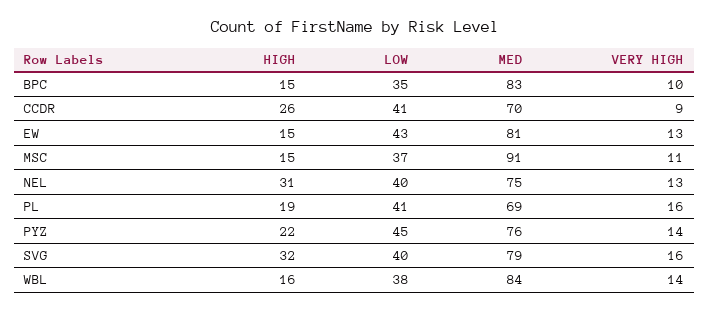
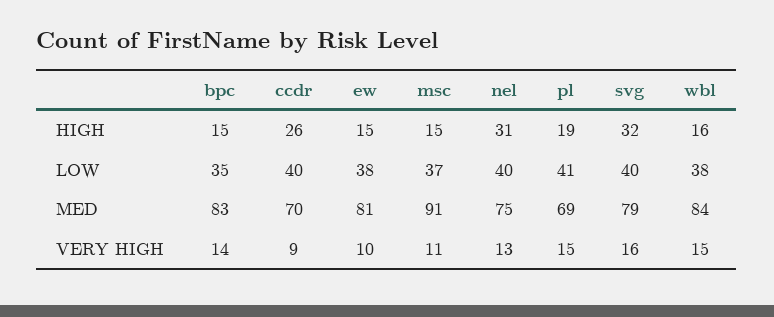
VERY HIGH, BPC: 10 -> 14
LOW, CCDR: 41 -> 40
LOW, EW: 43 -> 38
VERY HIGH, EW: 13 -> 10
VERY HIGH, PL: 16 -> 15
HIGH, PYZ: 22 -> none
LOW, PYZ: 45 -> none
MED, PYZ: 76 -> none
VERY HIGH, PYZ: 14 -> none
VERY HIGH, WBL: 14 -> 15

